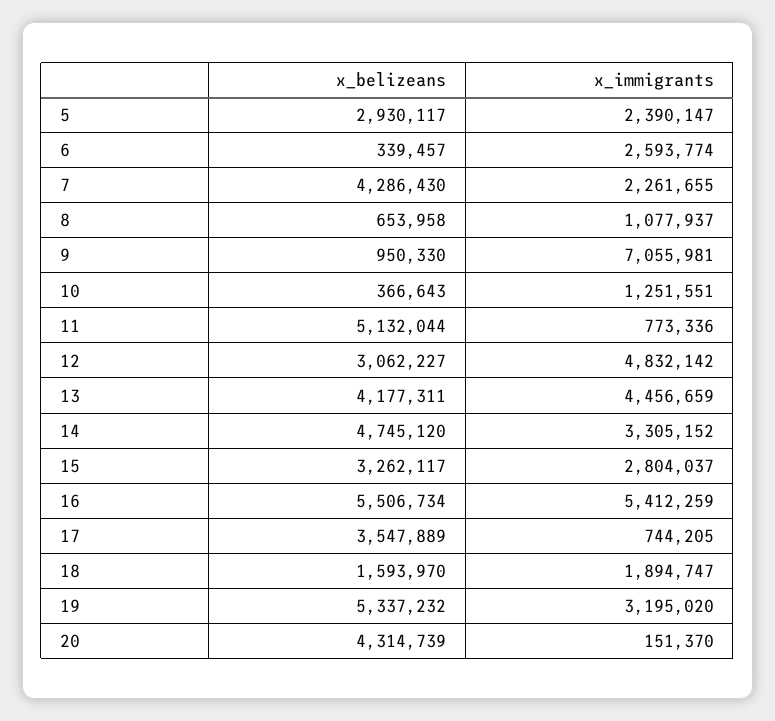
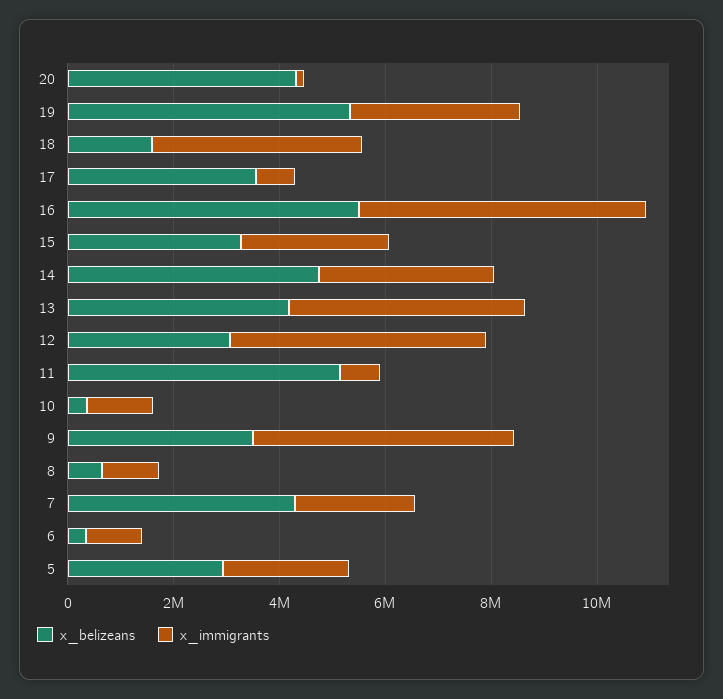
x_immigrants, 6: 2593774 -> 1000000
x_belizeans, 9: 950330 -> 3500000
x_immigrants, 9: 7055981 -> 5000000
x_immigrants, 18: 1894747 -> 4000000

